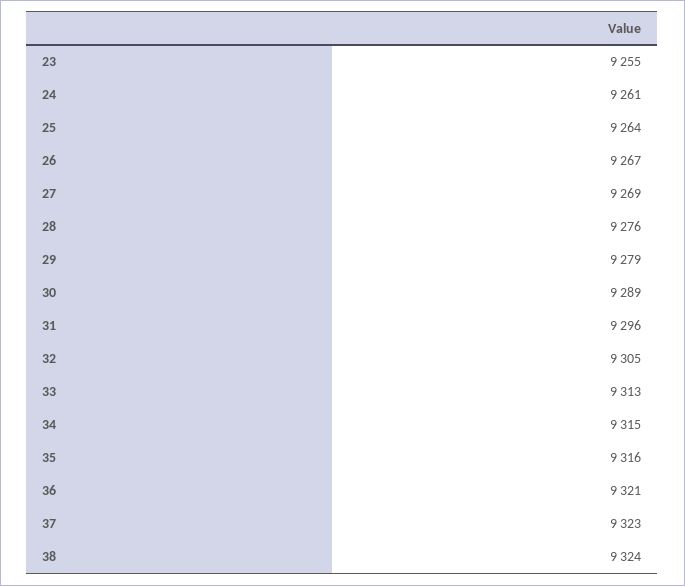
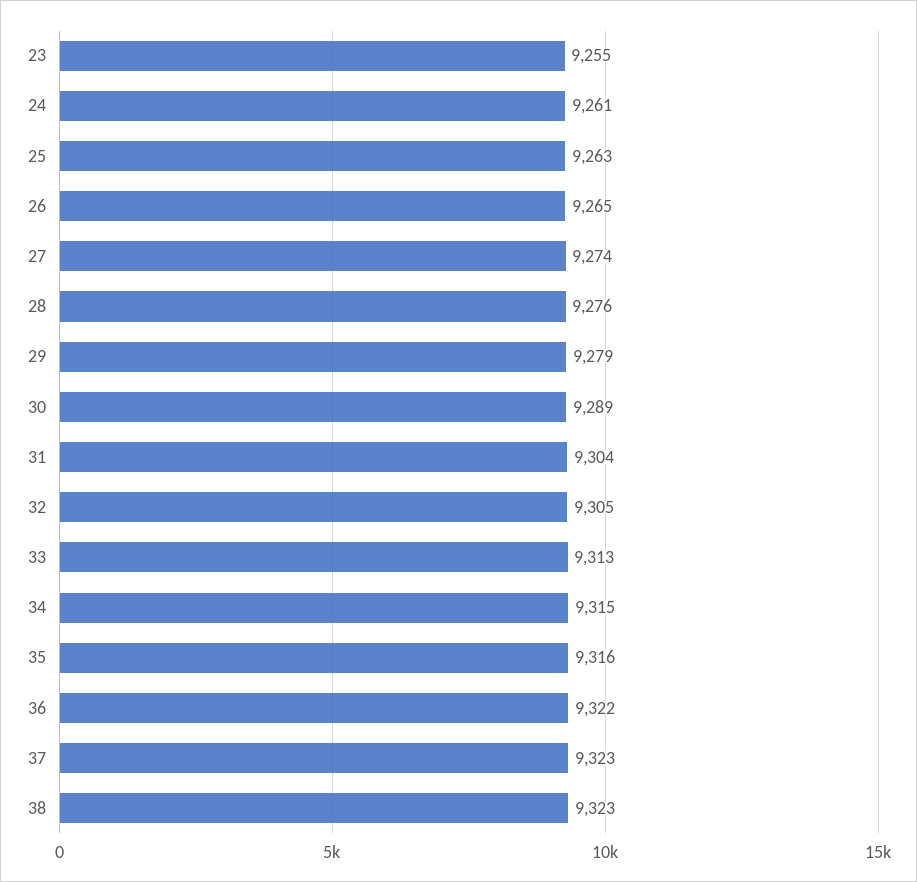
25: 9264 -> 9263
26: 9267 -> 9265
27: 9269 -> 9274
31: 9296 -> 9304
36: 9321 -> 9322
38: 9324 -> 9323

